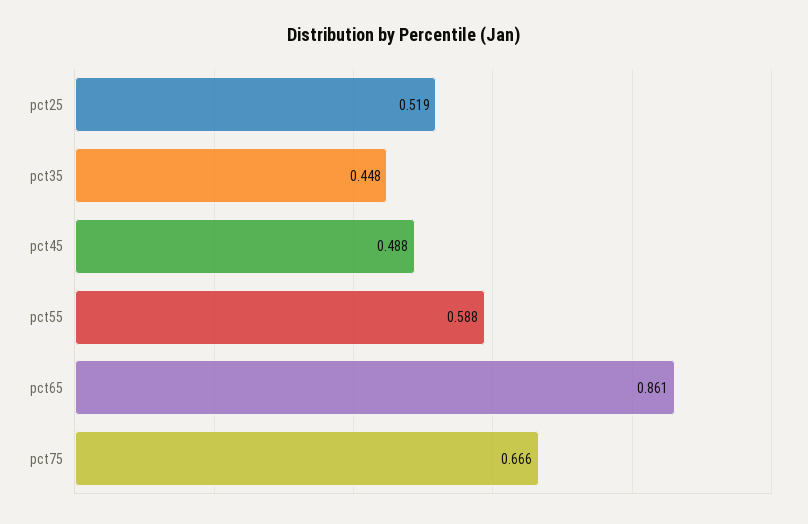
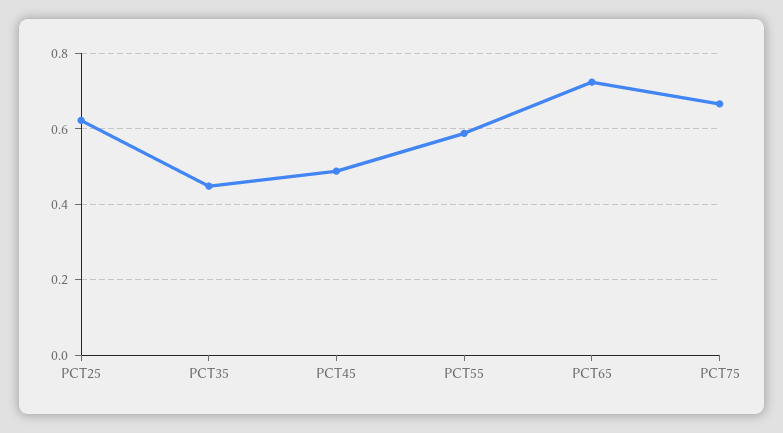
pct25: 0.519 -> 0.62
pct65: 0.861 -> 0.72

